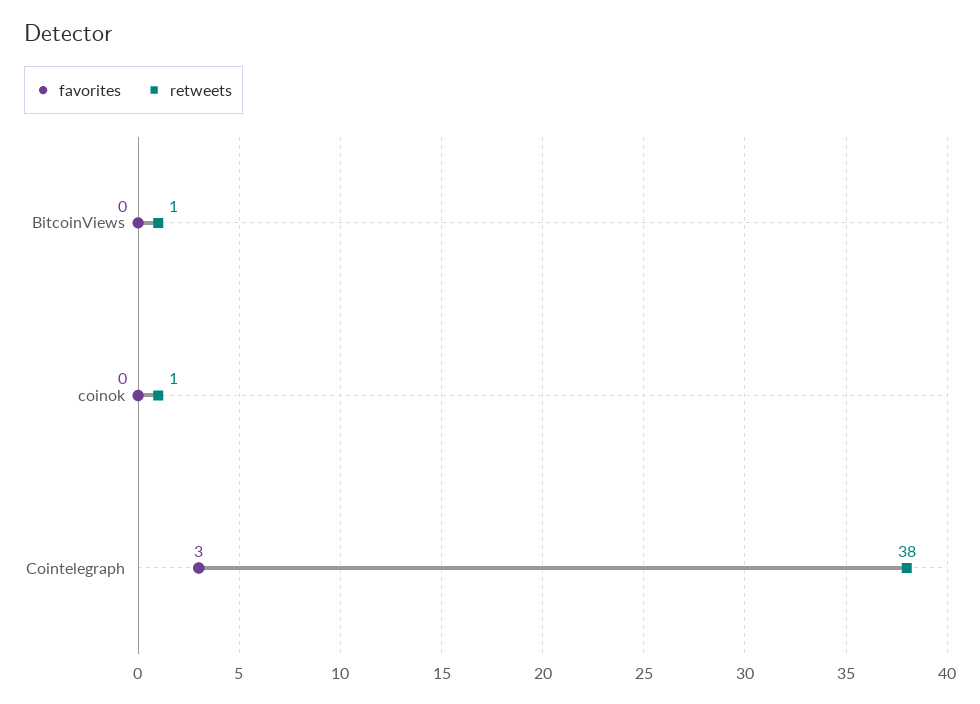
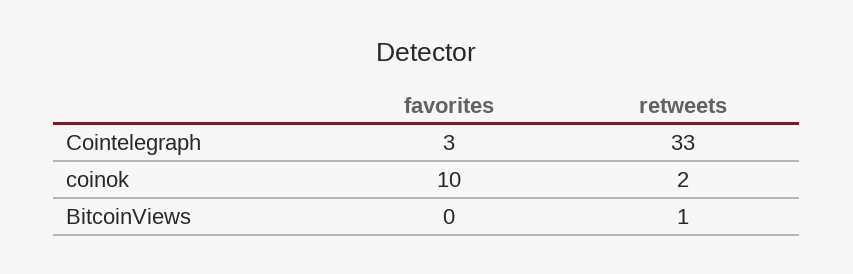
favorites, coinok: 0 -> 10
retweets, coinok: 1 -> 2
retweets, Cointelegraph: 38 -> 33

